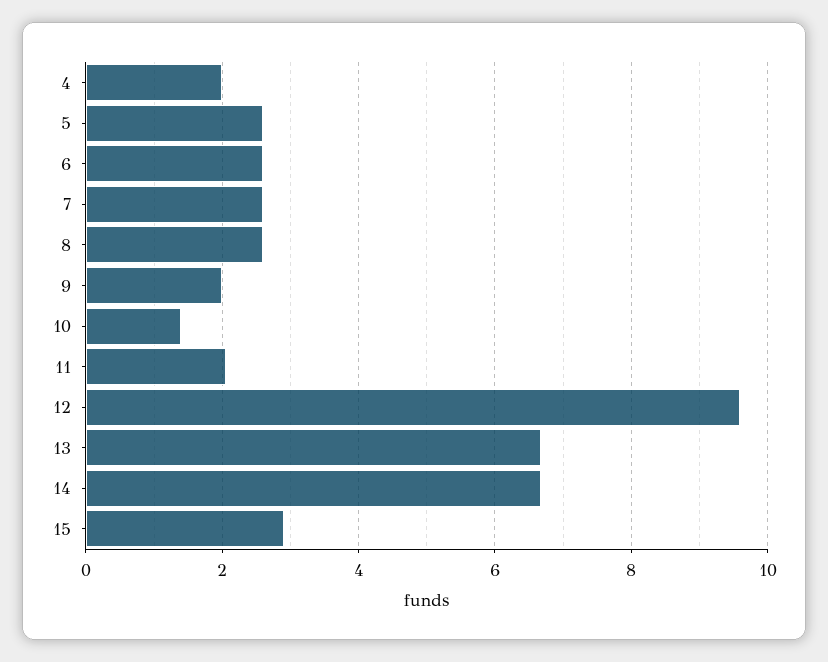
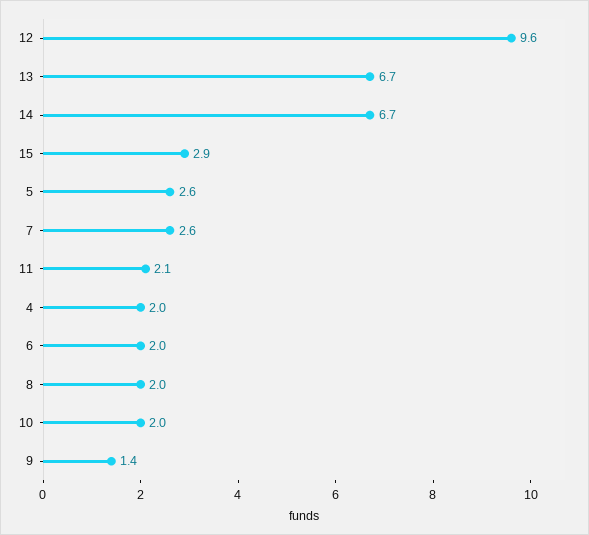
6: 2.6 -> 2
8: 2.6 -> 2
9: 2 -> 1.4
10: 1.4 -> 2

